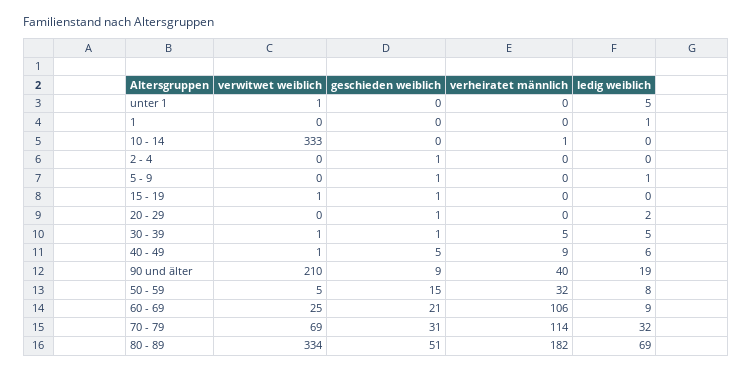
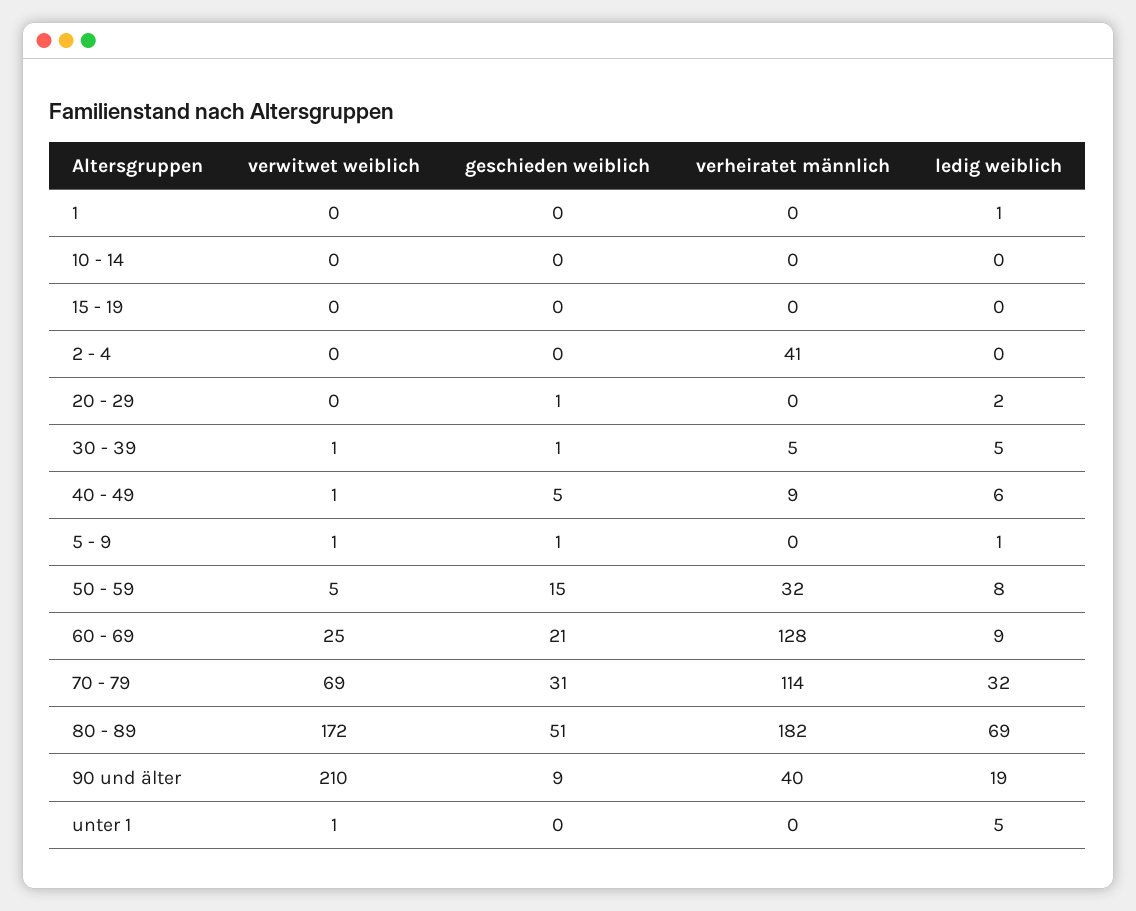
verwitwet weiblich, 10 - 14: 333 -> 0
verheiratet männlich, 10 - 14: 1 -> 0
geschieden weiblich, 2 - 4: 1 -> 0
verheiratet männlich, 2 - 4: 0 -> 41
verwitwet weiblich, 5 - 9: 0 -> 1
verwitwet weiblich, 15 - 19: 1 -> 0
geschieden weiblich, 15 - 19: 1 -> 0
verheiratet männlich, 60 - 69: 106 -> 128
verwitwet weiblich, 80 - 89: 334 -> 172

